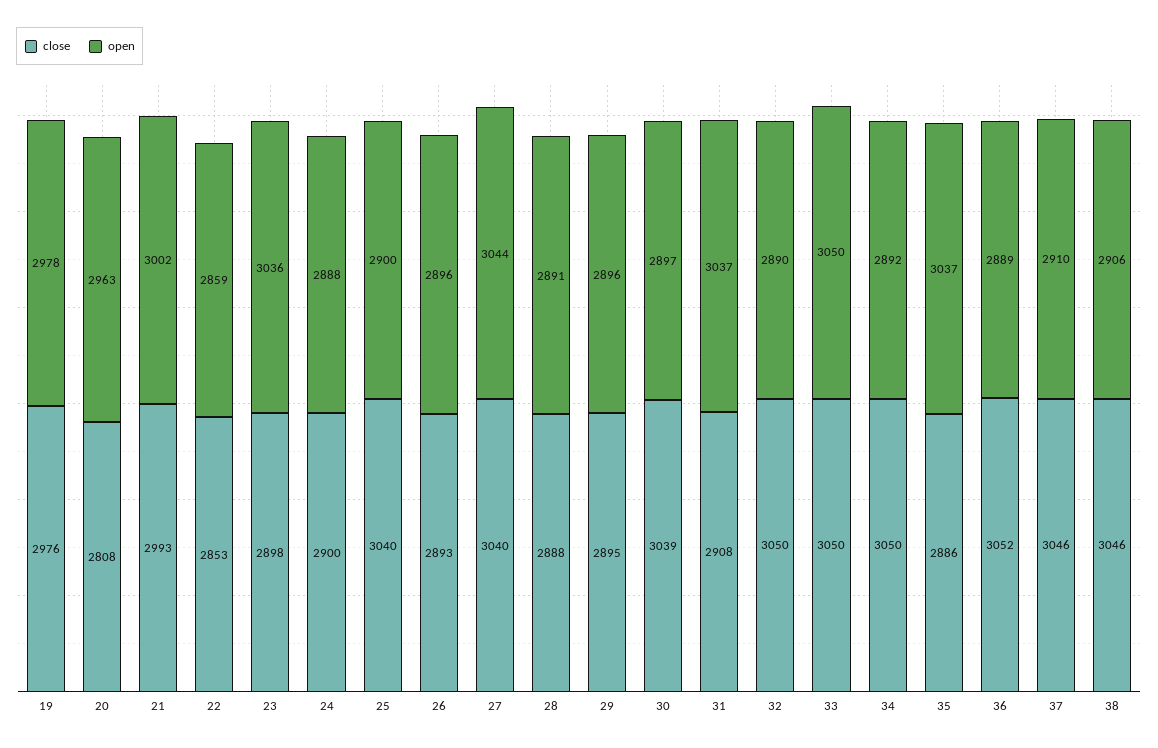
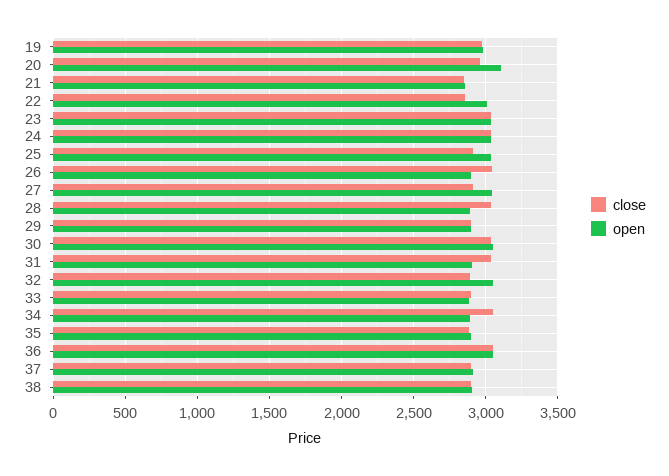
close, 20: 2808 -> 2950
open, 20: 2963 -> 3100
close, 21: 2993 -> 2850
open, 21: 3002 -> 2850
open, 22: 2859 -> 3000
close, 23: 2898 -> 3050
close, 24: 2900 -> 3050
open, 24: 2888 -> 3050
close, 25: 3040 -> 2900
open, 25: 2900 -> 3050
close, 26: 2893 -> 3050
close, 27: 3040 -> 2900
close, 28: 2888 -> 3050
open, 30: 2897 -> 3050
close, 31: 2908 -> 3050
open, 31: 3037 -> 2900
close, 32: 3050 -> 2900
open, 32: 2890 -> 3050
close, 33: 3050 -> 2900
open, 33: 3050 -> 2900
open, 35: 3037 -> 2900
open, 36: 2889 -> 3050
close, 37: 3046 -> 2900
close, 38: 3046 -> 2900

